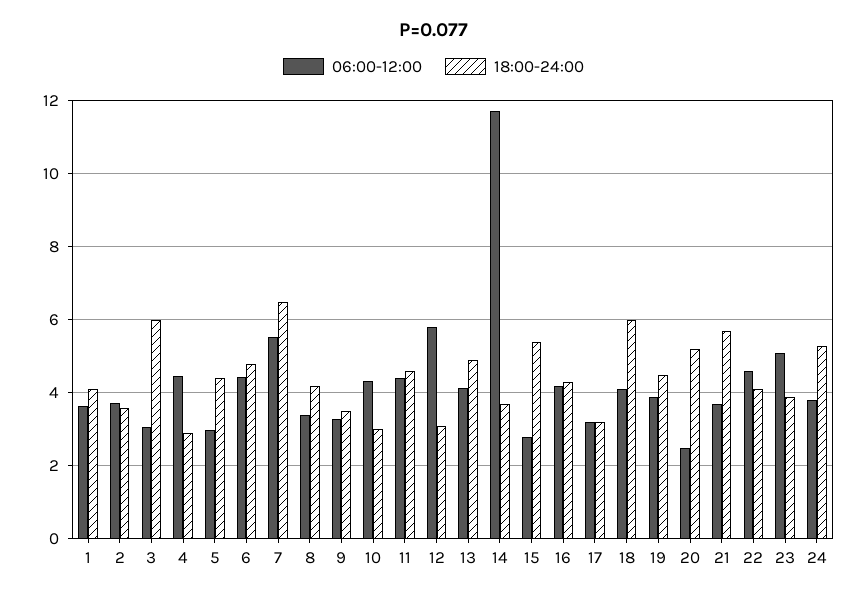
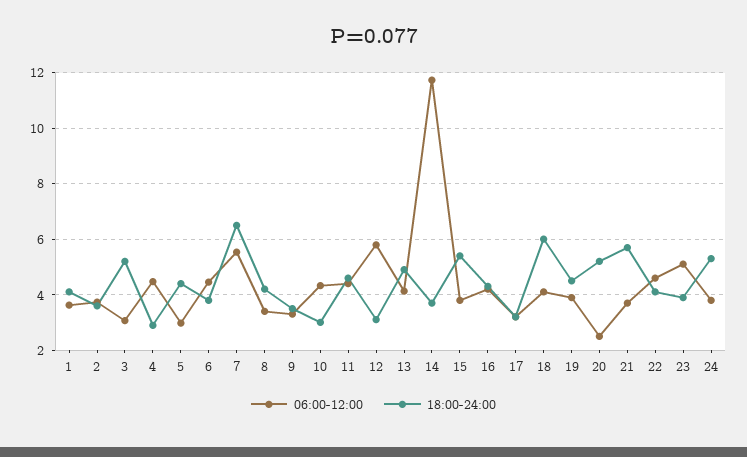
18:00-24:00, 3: 6 -> 5.25
18:00-24:00, 6: 4.8 -> 3.75
06:00-12:00, 15: 2.8 -> 3.75

